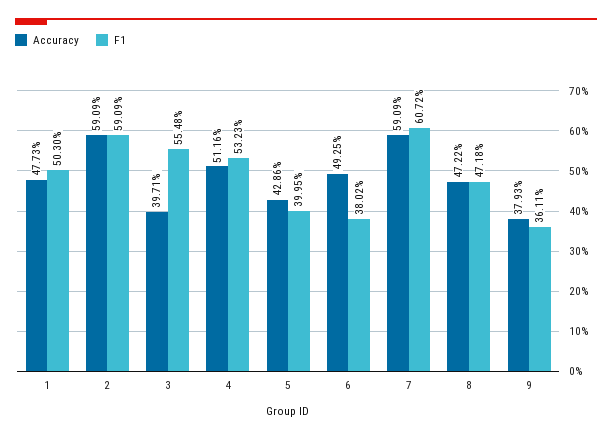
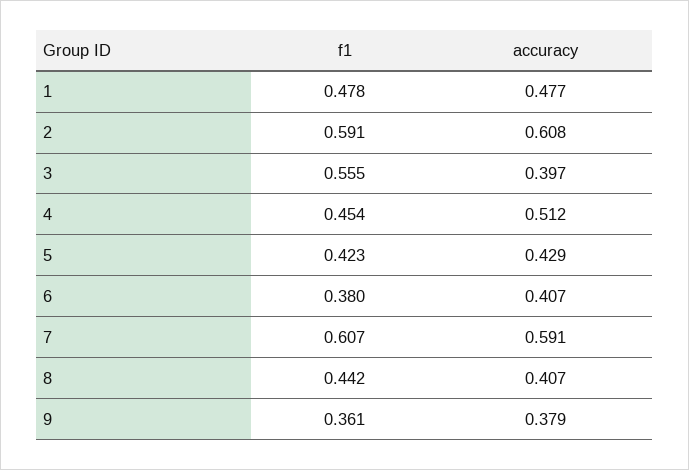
F1, 1: 0.503 -> 0.478
Accuracy, 2: 0.5909 -> 0.608
F1, 4: 0.5323 -> 0.454
F1, 5: 0.3995 -> 0.423
Accuracy, 6: 0.4925 -> 0.407
Accuracy, 8: 0.4722 -> 0.407
F1, 8: 0.4718 -> 0.442

